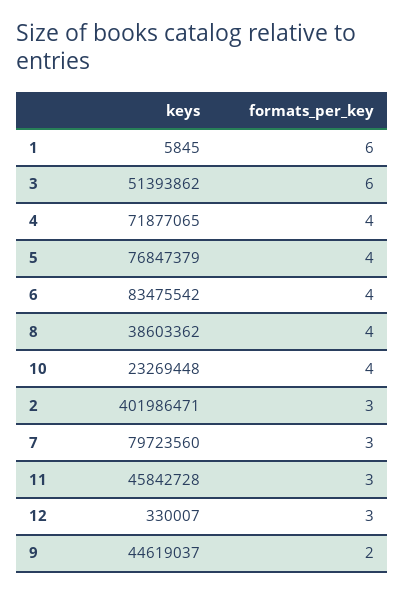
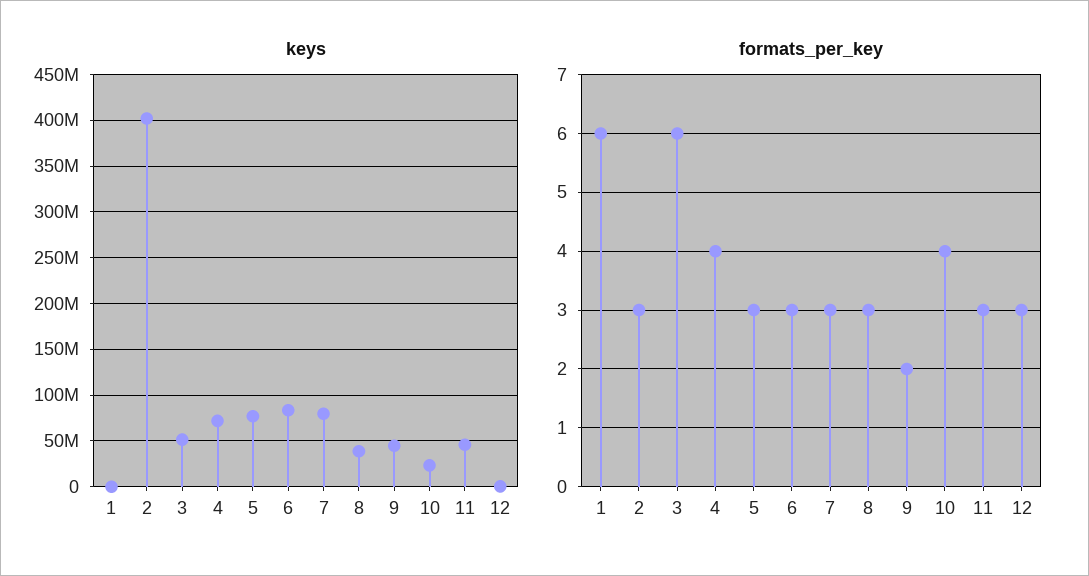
formats_per_key, 5: 4 -> 3
formats_per_key, 6: 4 -> 3
formats_per_key, 8: 4 -> 3

